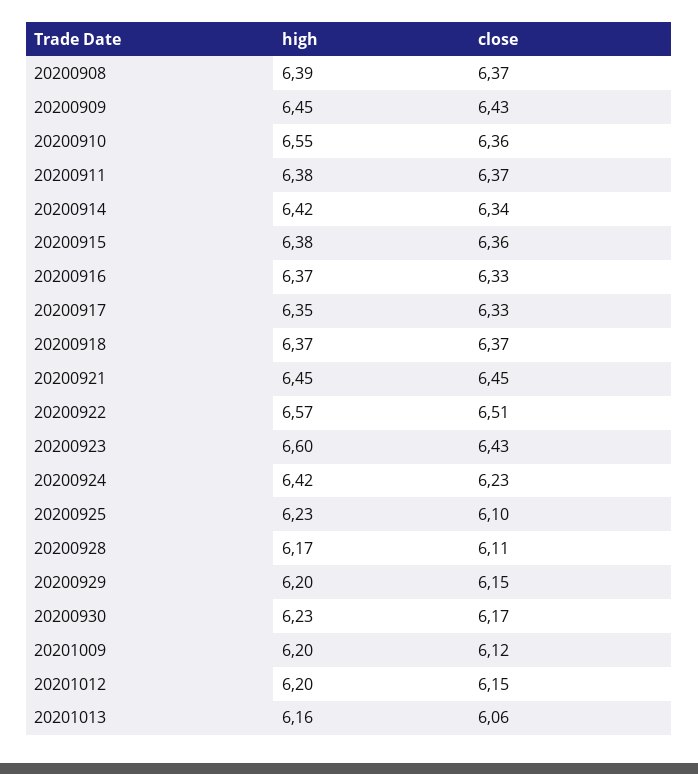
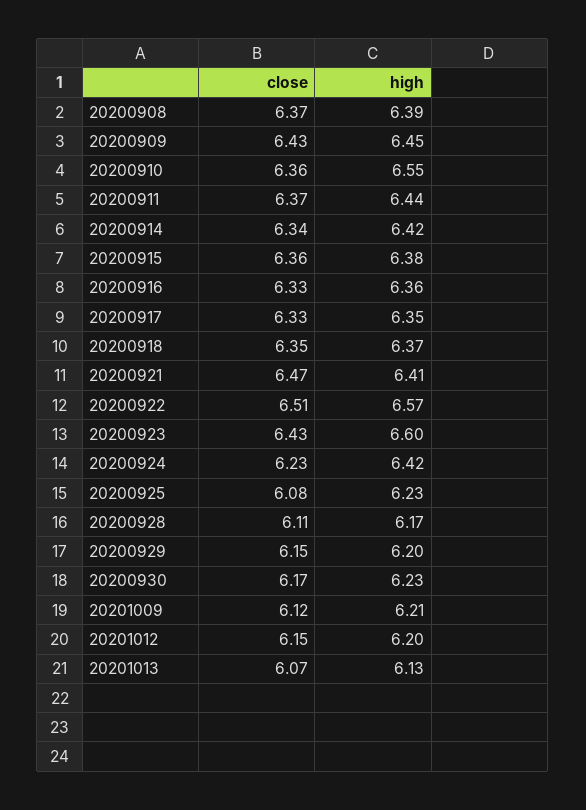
high, 20200911: 6.38 -> 6.44
high, 20200916: 6.37 -> 6.36
close, 20200918: 6.37 -> 6.35
high, 20200921: 6.45 -> 6.41
close, 20200921: 6.45 -> 6.47
close, 20200925: 6.1 -> 6.08
high, 20201009: 6.2 -> 6.21
high, 20201013: 6.16 -> 6.13
close, 20201013: 6.06 -> 6.07

